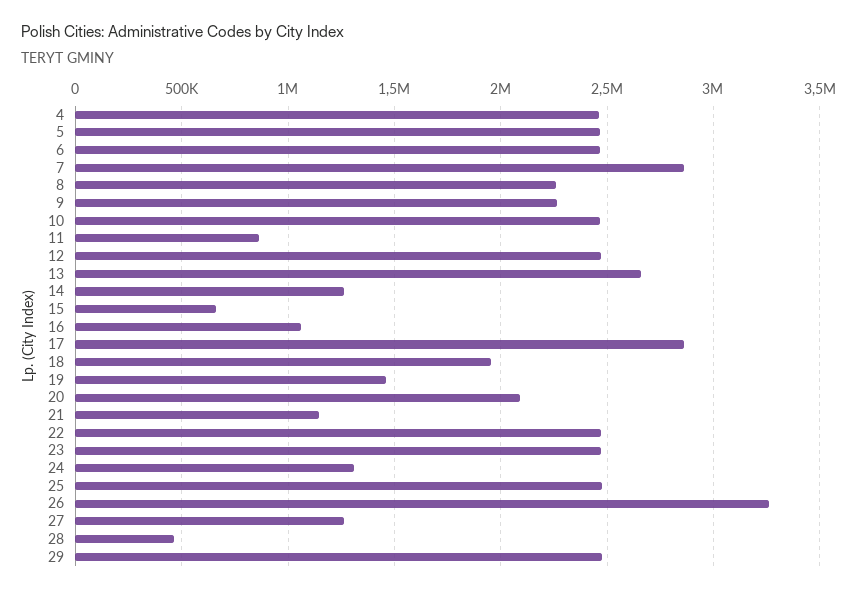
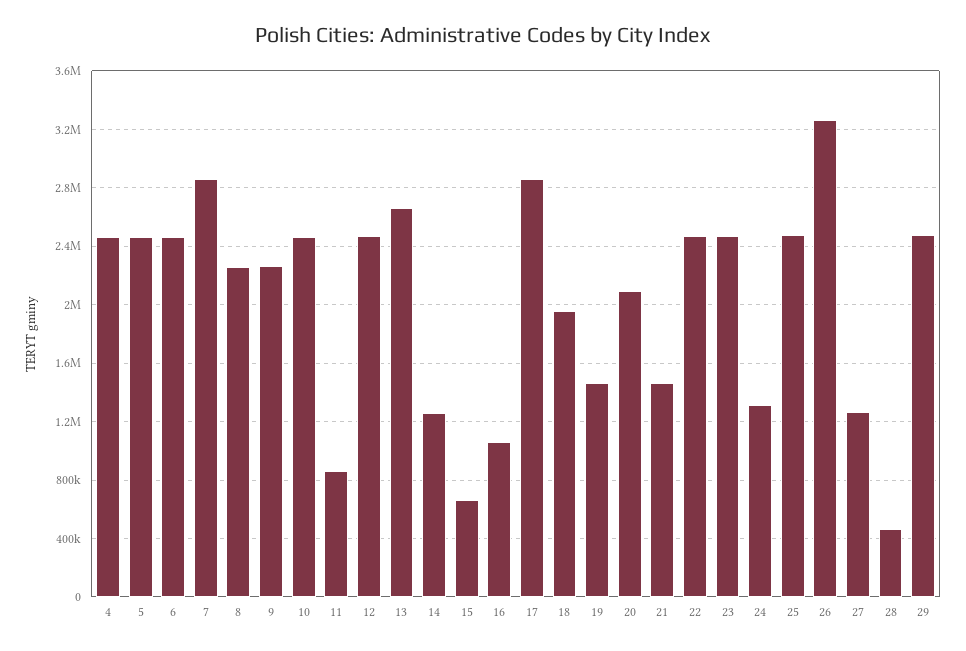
21: 1150000 -> 1450000

